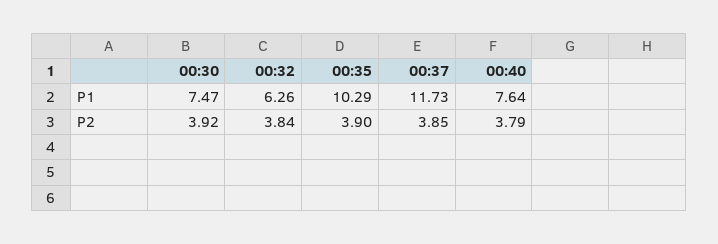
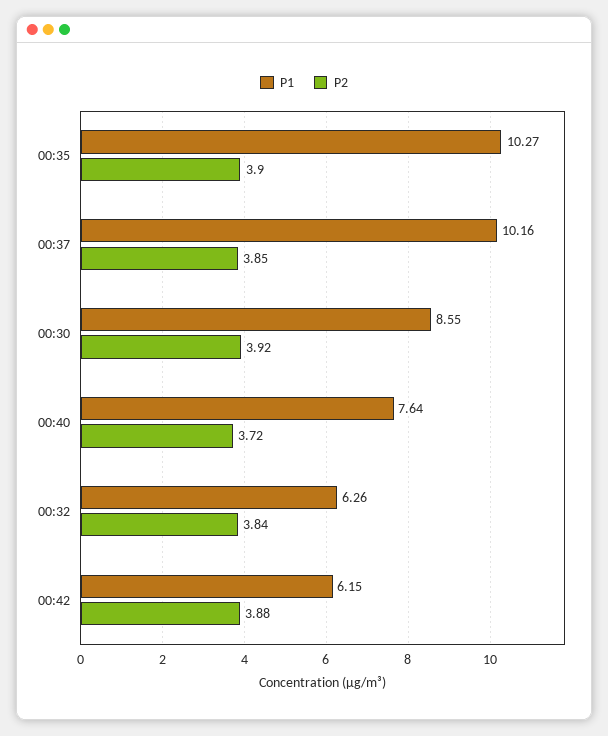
P1, 00:30: 7.47 -> 8.55
P1, 00:35: 10.29 -> 10.27
P1, 00:37: 11.73 -> 10.16
P2, 00:40: 3.79 -> 3.72
P1, 00:42: none -> 6.15
P2, 00:42: none -> 3.88

